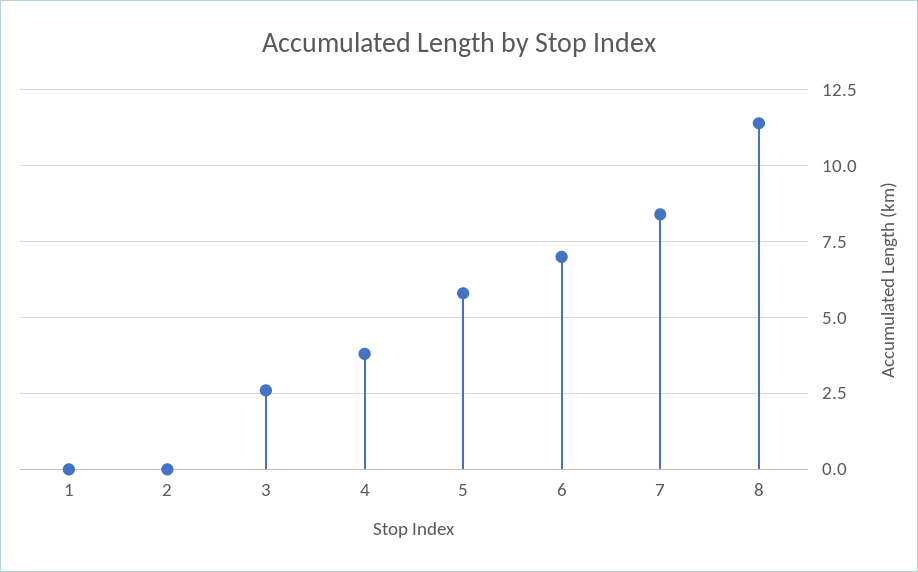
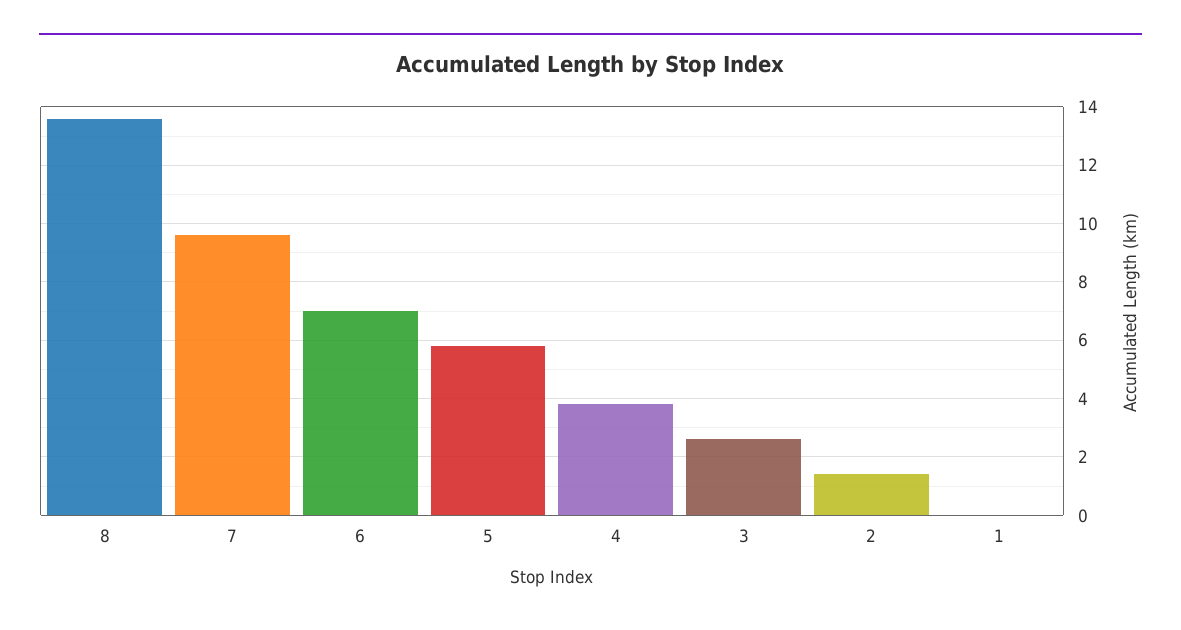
2: 0 -> 1.5
7: 8.5 -> 9.5
8: 11.5 -> 13.5

